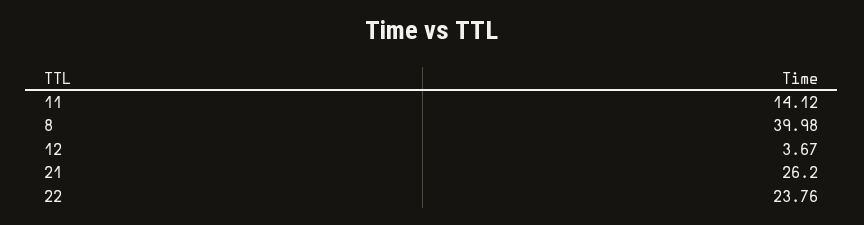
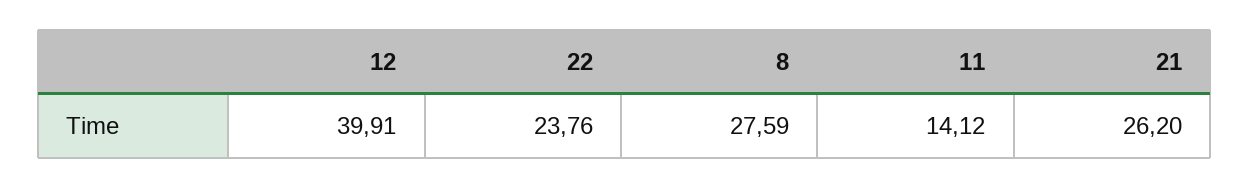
8: 39.98 -> 27.59
12: 3.67 -> 39.91

